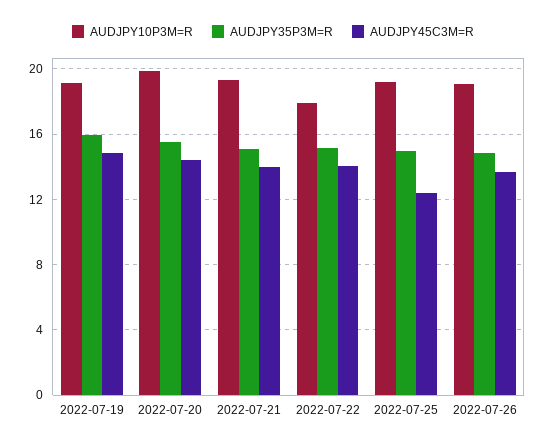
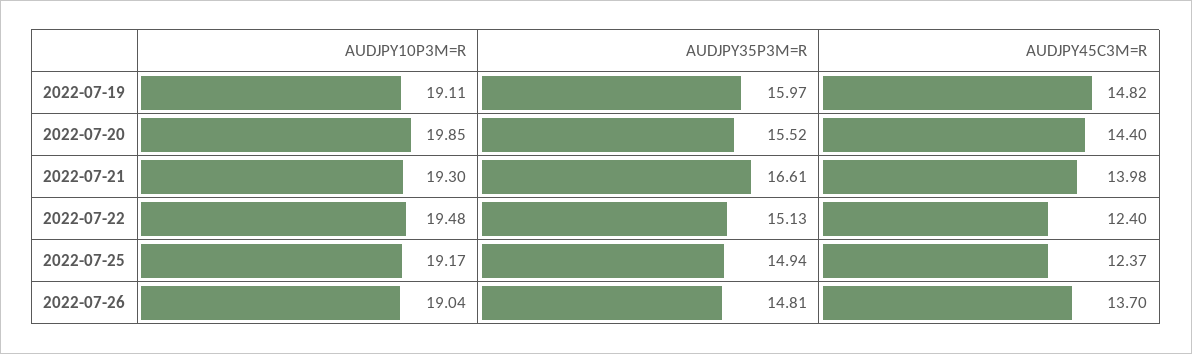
AUDJPY35P3M=R, 2022-07-21: 15 -> 16.61
AUDJPY10P3M=R, 2022-07-22: 18 -> 19.48
AUDJPY45C3M=R, 2022-07-22: 14 -> 12.4

